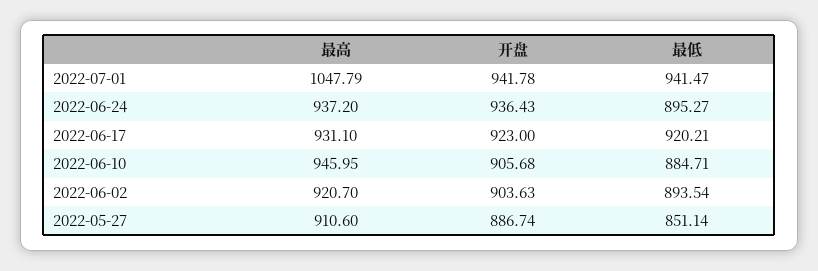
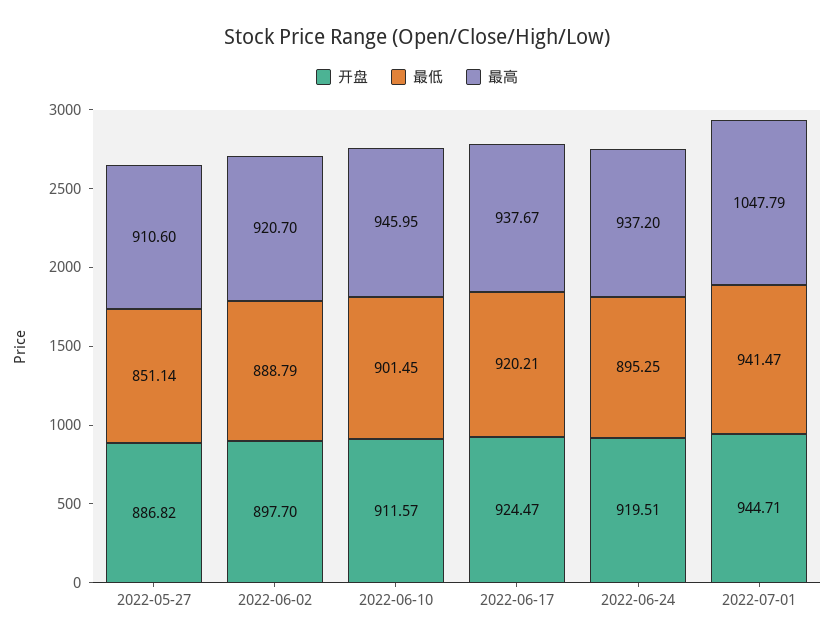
开盘, 2022-07-01: 941.78 -> 944.71
开盘, 2022-06-24: 936.43 -> 919.51
最低, 2022-06-24: 895.27 -> 895.25
最高, 2022-06-17: 931.1 -> 937.67
开盘, 2022-06-17: 923 -> 924.47
开盘, 2022-06-10: 905.68 -> 911.57
最低, 2022-06-10: 884.71 -> 901.45
开盘, 2022-06-02: 903.63 -> 897.7
最低, 2022-06-02: 893.54 -> 888.79
开盘, 2022-05-27: 886.74 -> 886.82

